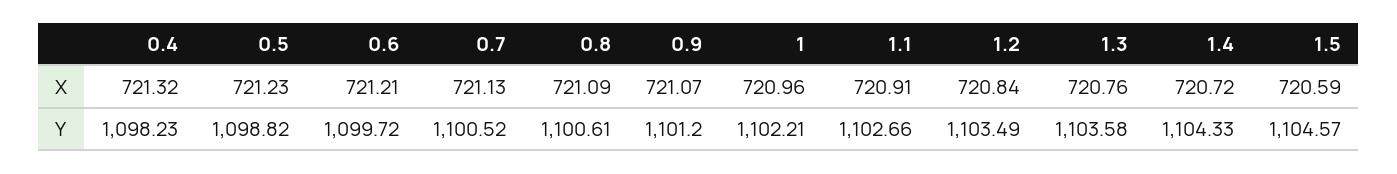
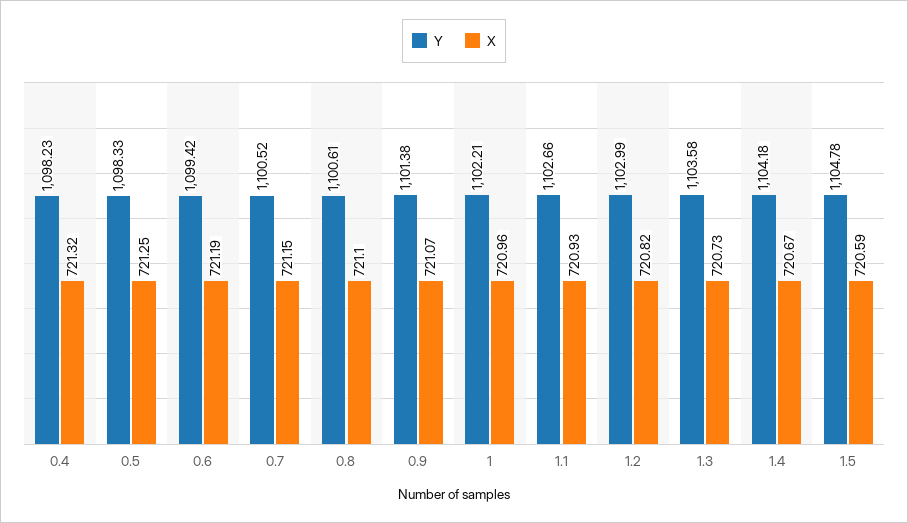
X, 0.5: 721.23 -> 721.25
X, 0.6: 721.21 -> 721.19
X, 0.7: 721.13 -> 721.15
X, 0.8: 721.09 -> 721.1
X, 1.1: 720.91 -> 720.93
X, 1.2: 720.84 -> 720.82
X, 1.3: 720.76 -> 720.73
X, 1.4: 720.72 -> 720.67
Y, 0.5: 1098.82 -> 1098.33
Y, 0.6: 1099.72 -> 1099.42
Y, 0.9: 1101.2 -> 1101.38
Y, 1.2: 1103.49 -> 1102.99
Y, 1.4: 1104.33 -> 1104.18
Y, 1.5: 1104.57 -> 1104.78

